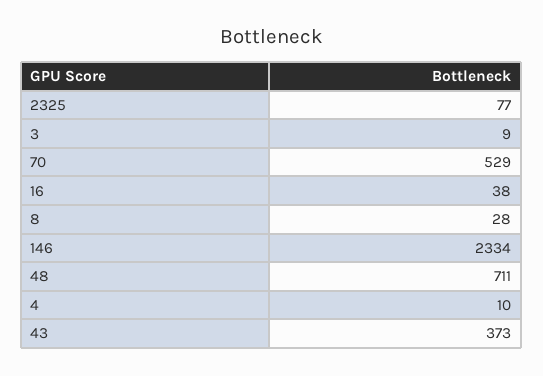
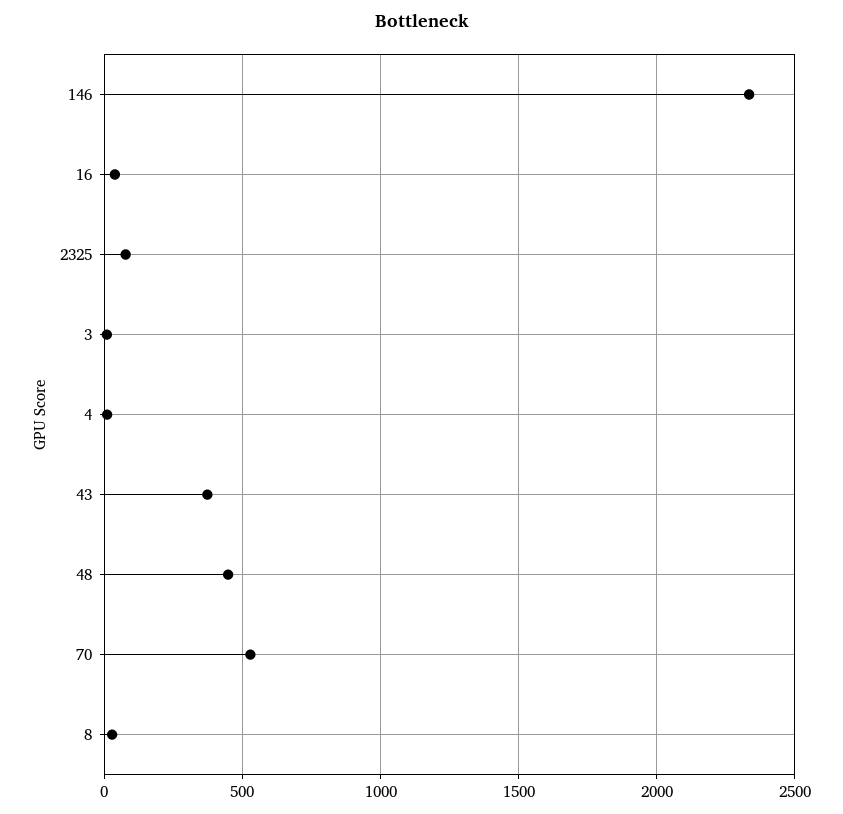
48: 711 -> 450

